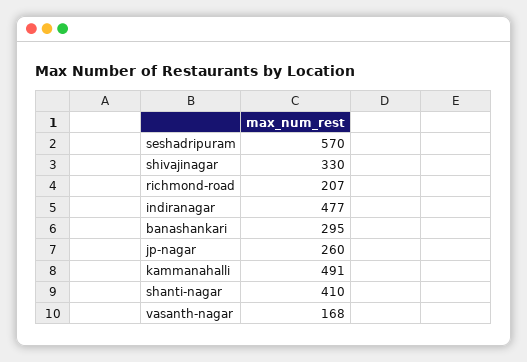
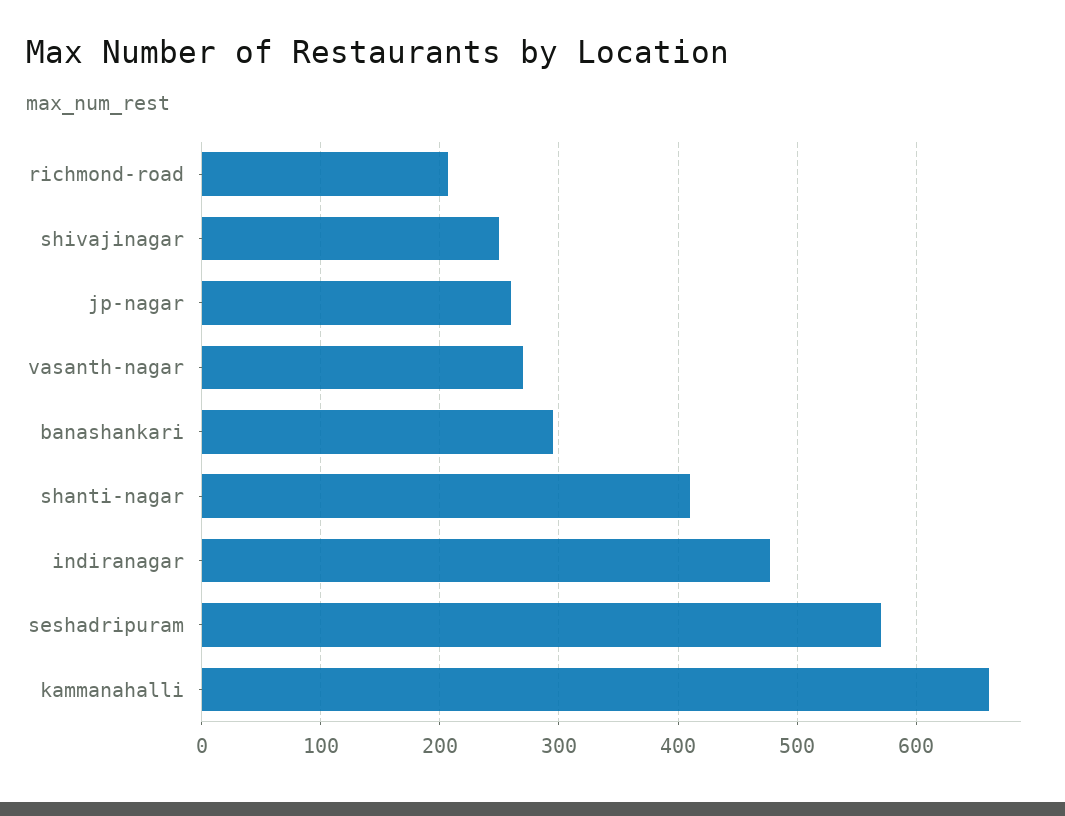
shivajinagar: 330 -> 250
kammanahalli: 491 -> 660
vasanth-nagar: 168 -> 270

